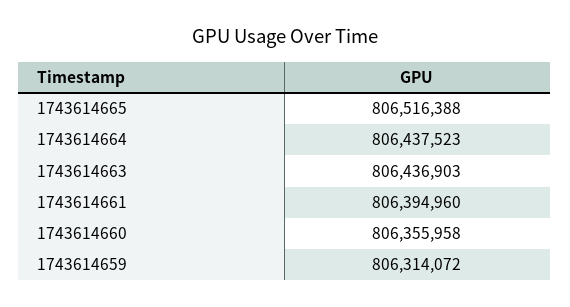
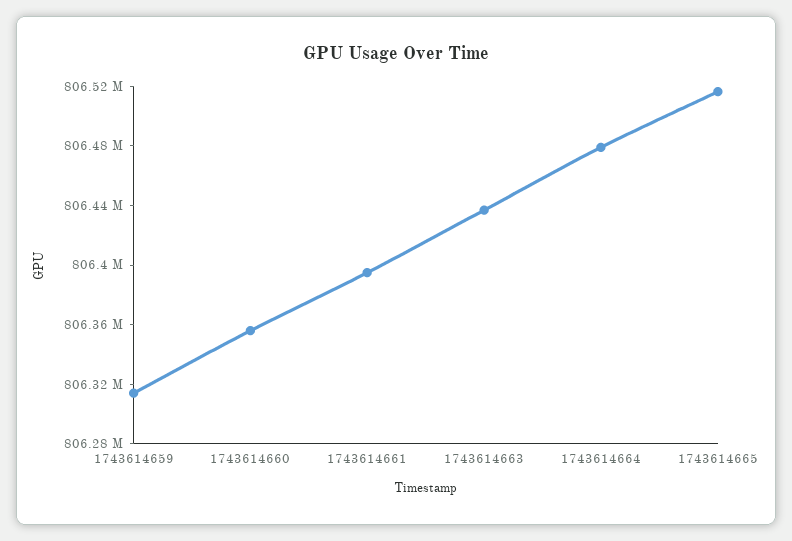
1743614664: 806437523 -> 806480000

